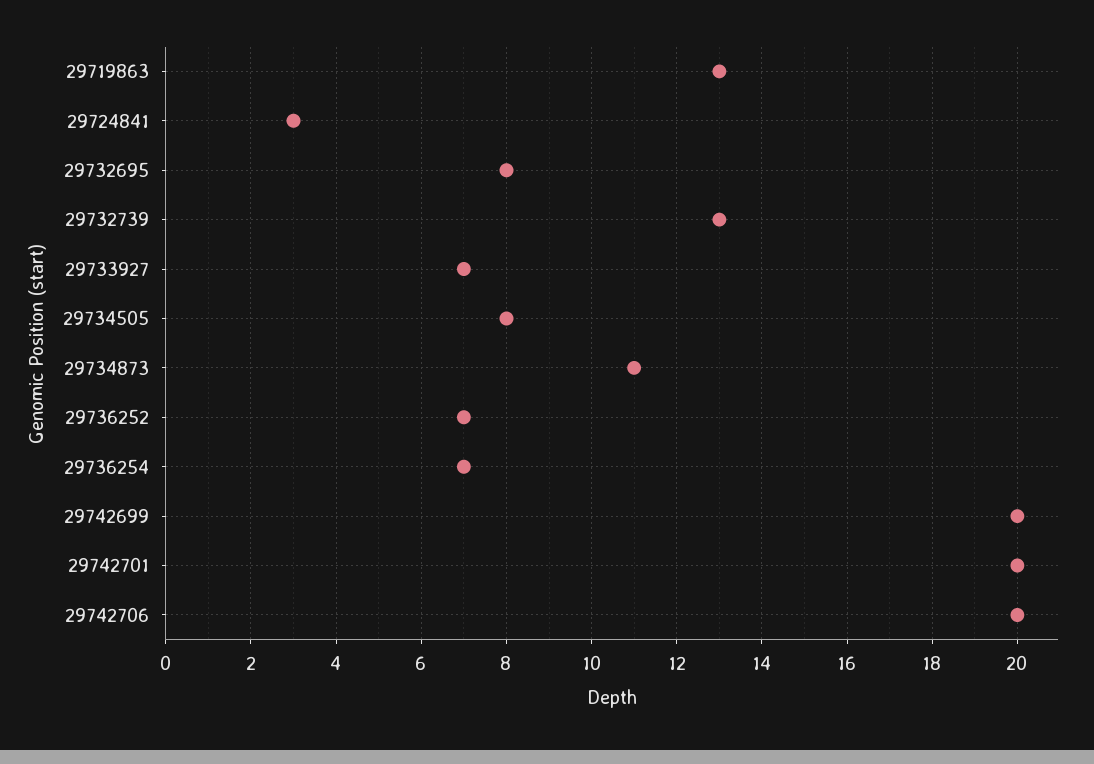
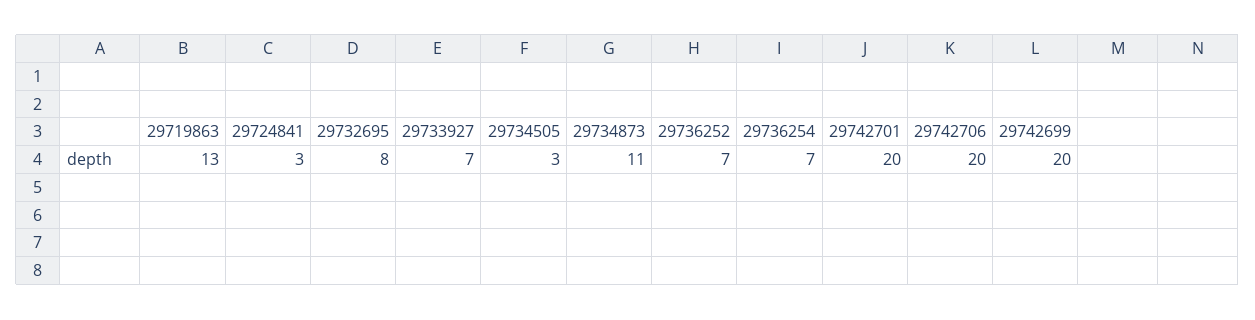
29732739: 13 -> none
29734505: 8 -> 3

